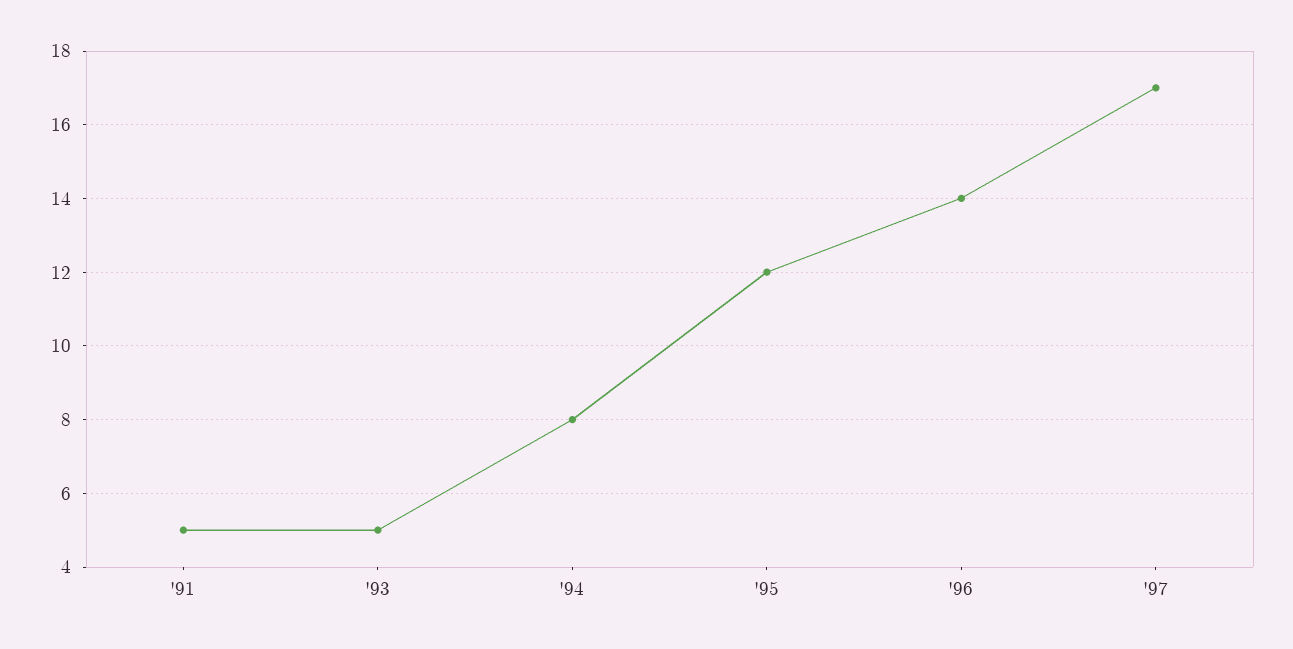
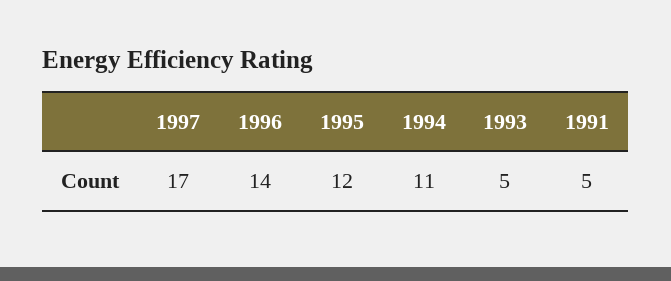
'94: 8 -> 11

